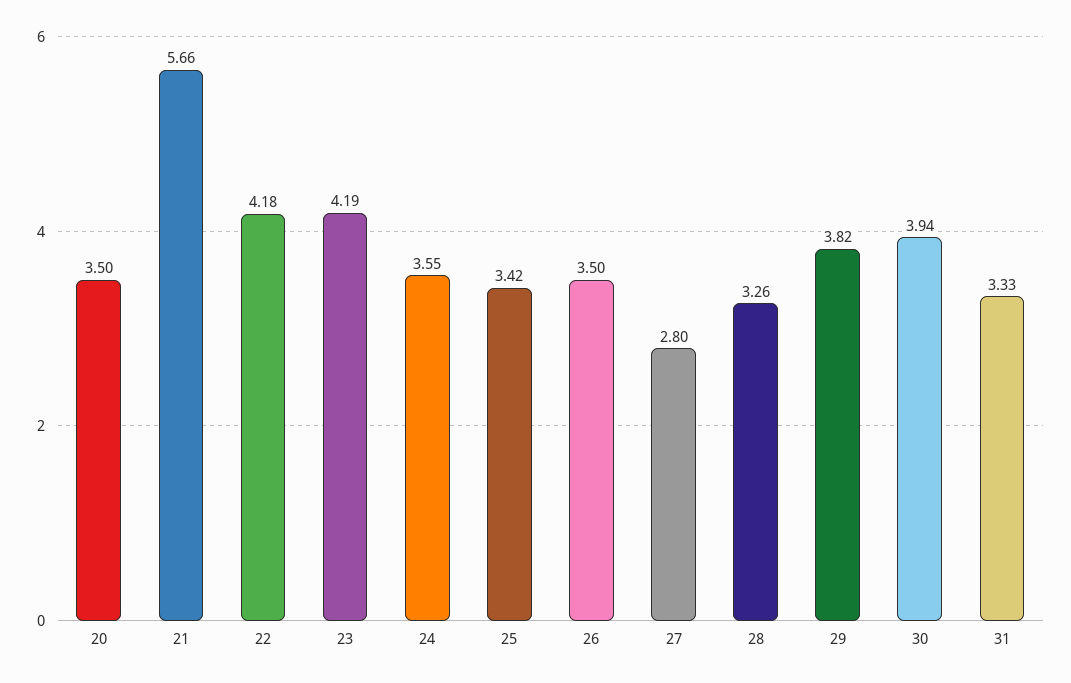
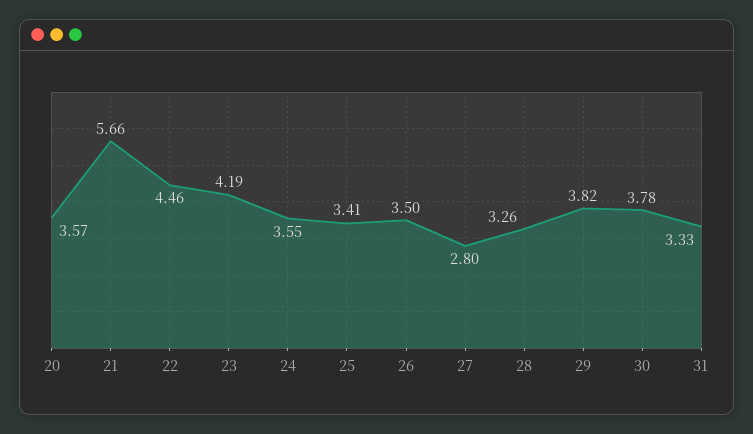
20: 3.5 -> 3.57
22: 4.18 -> 4.46
25: 3.42 -> 3.41
30: 3.94 -> 3.78

